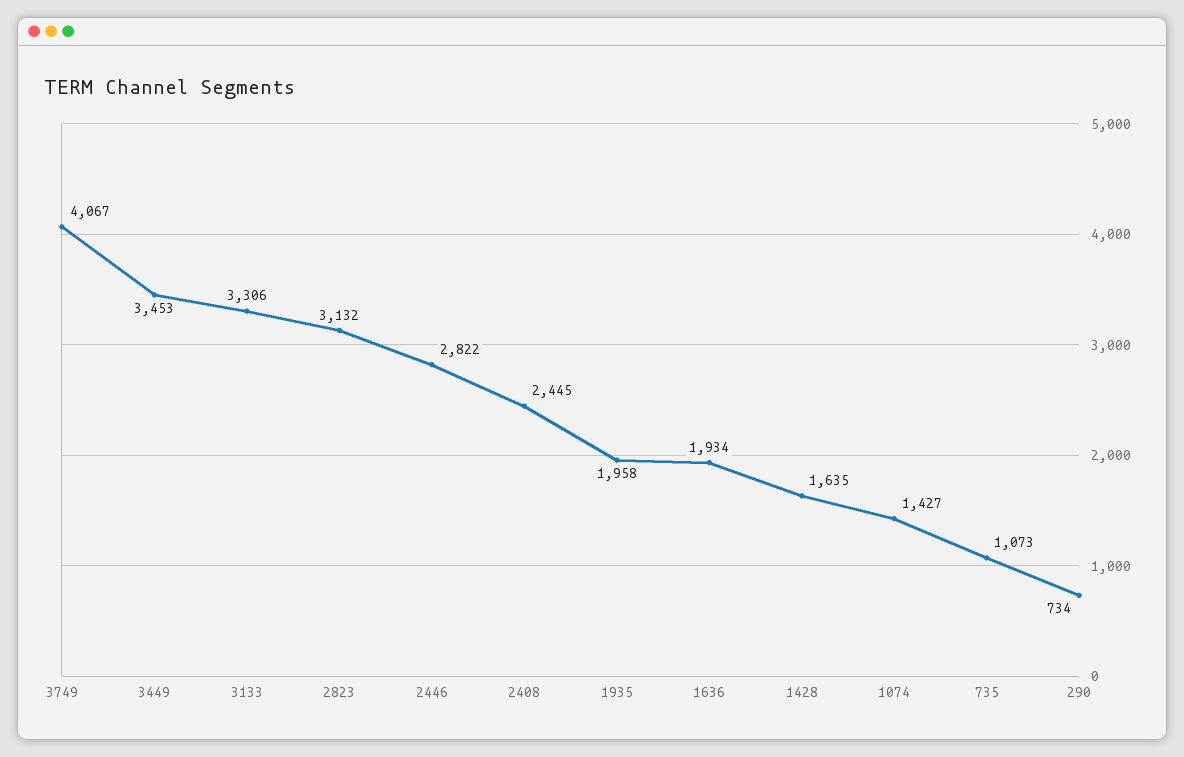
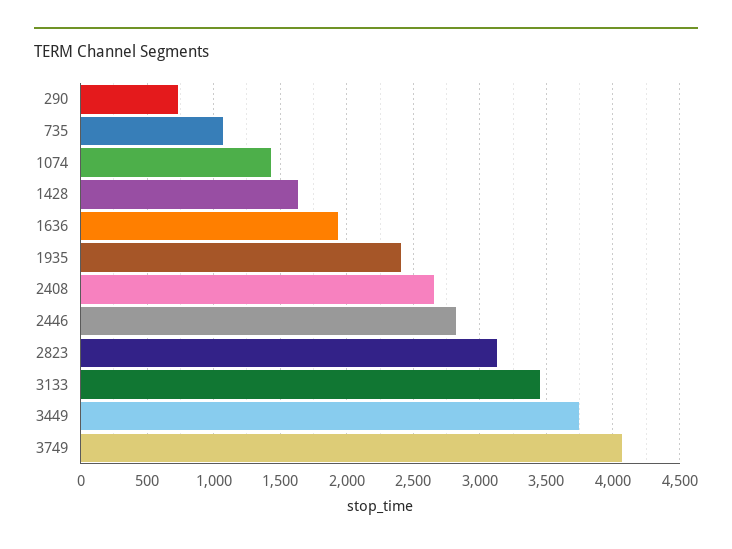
3449: 3453 -> 3750
3133: 3306 -> 3450
2408: 2445 -> 2650
1935: 1958 -> 2400

